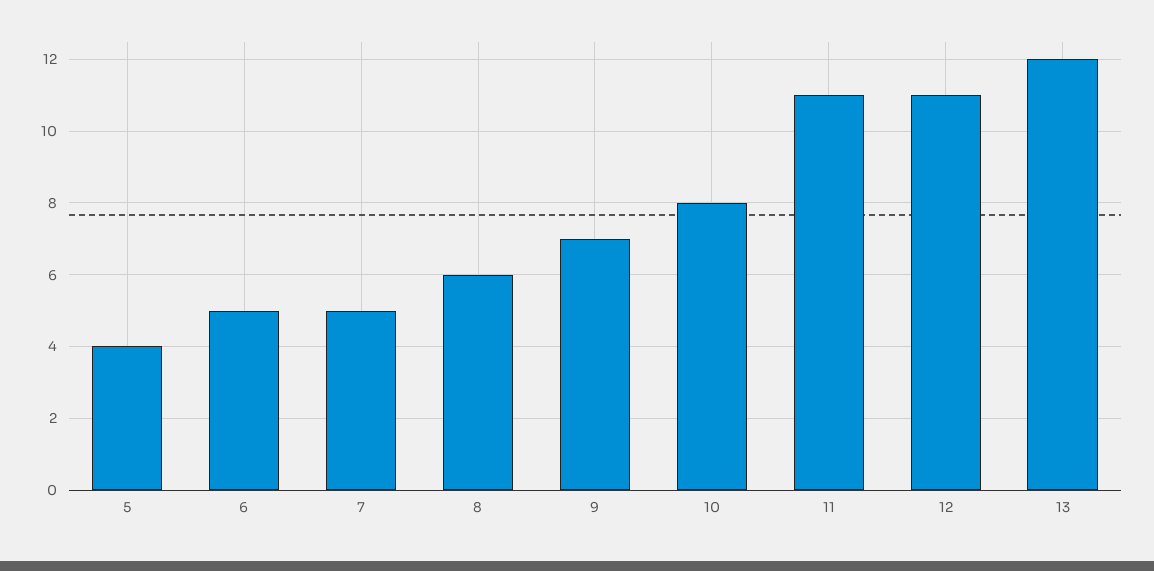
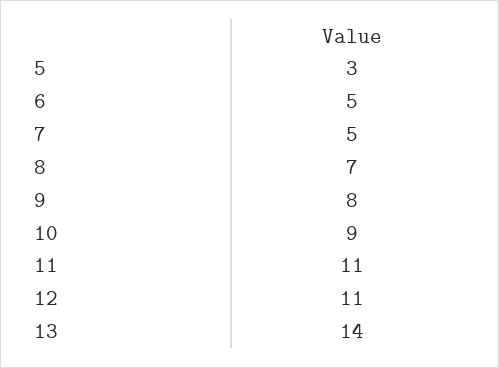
5: 4 -> 3
8: 6 -> 7
9: 7 -> 8
10: 8 -> 9
13: 12 -> 14

